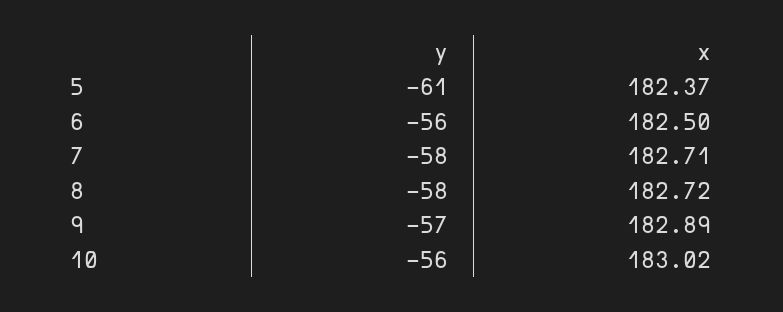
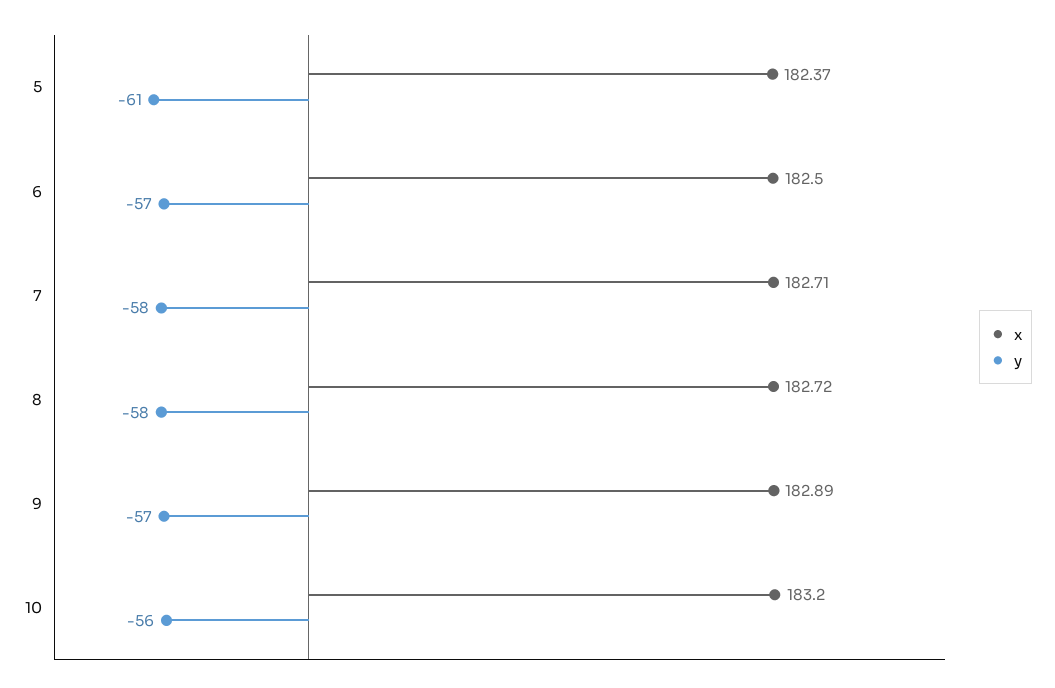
y, 6: -56 -> -57
x, 10: 183.02 -> 183.2

